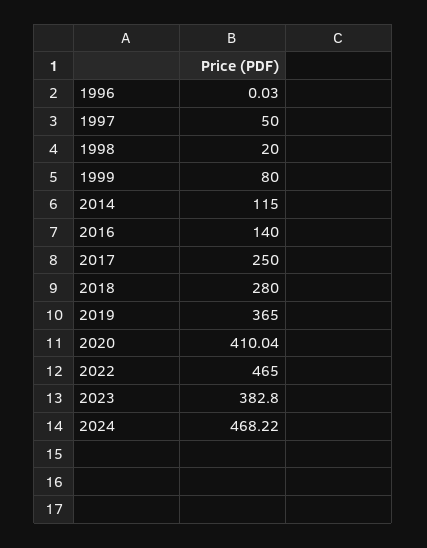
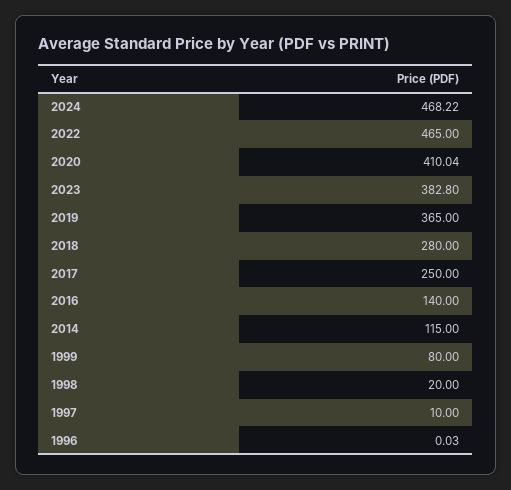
1997: 50 -> 10

